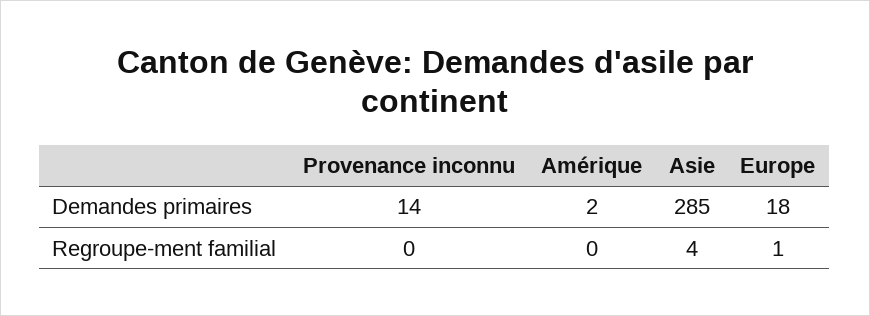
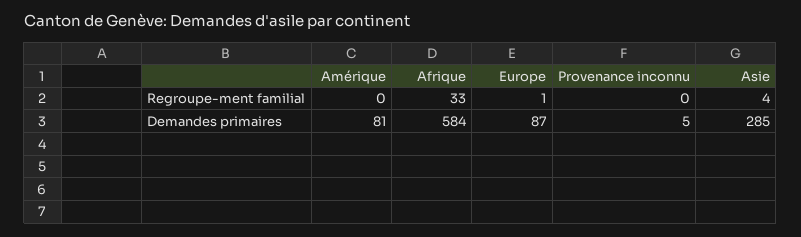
Provenance inconnu, Demandes primaires: 14 -> 5
Amérique, Demandes primaires: 2 -> 81
Europe, Demandes primaires: 18 -> 87
Afrique, Regroupe-ment familial: none -> 33
Afrique, Demandes primaires: none -> 584

